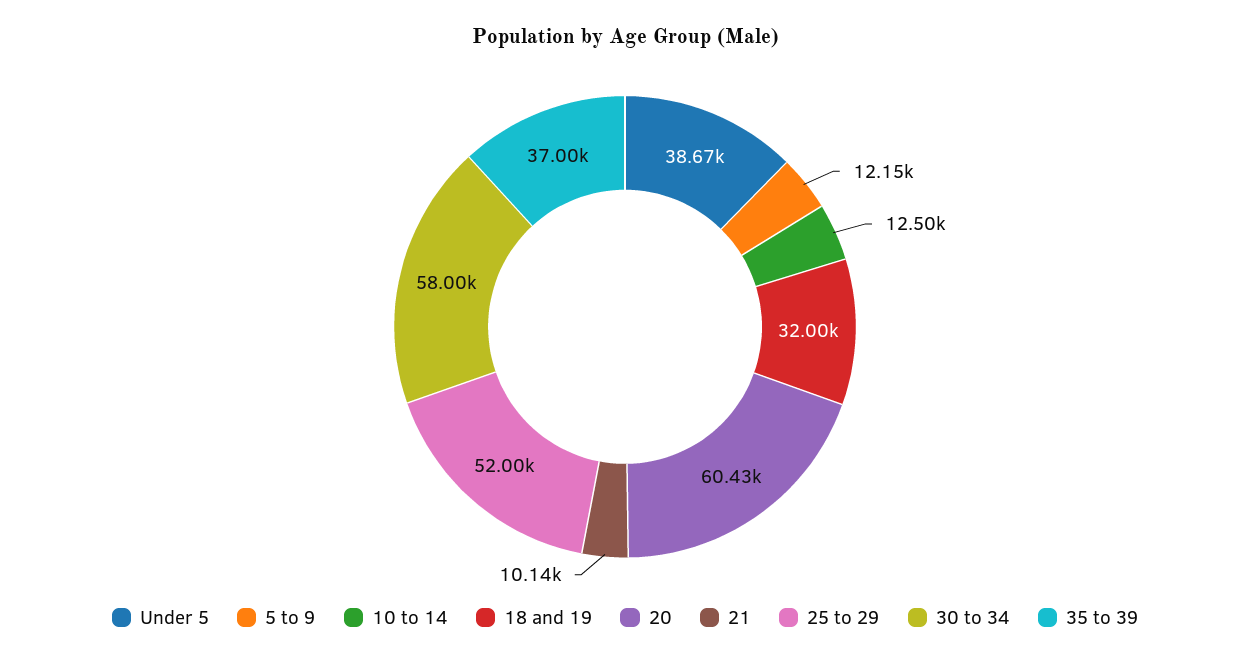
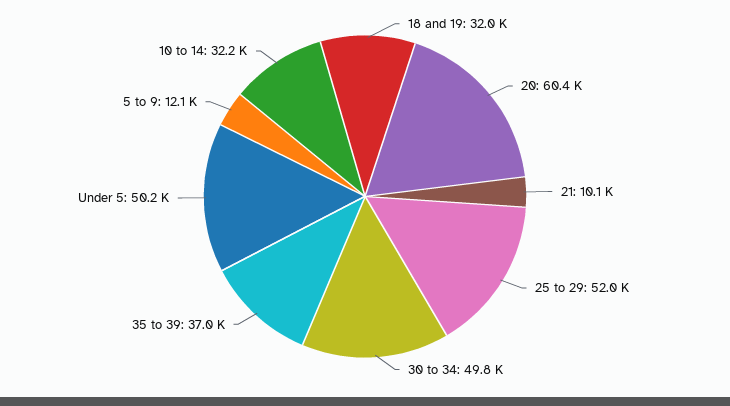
Under 5: 38670 -> 50200
10 to 14: 12500 -> 32200
30 to 34: 58000 -> 49800

